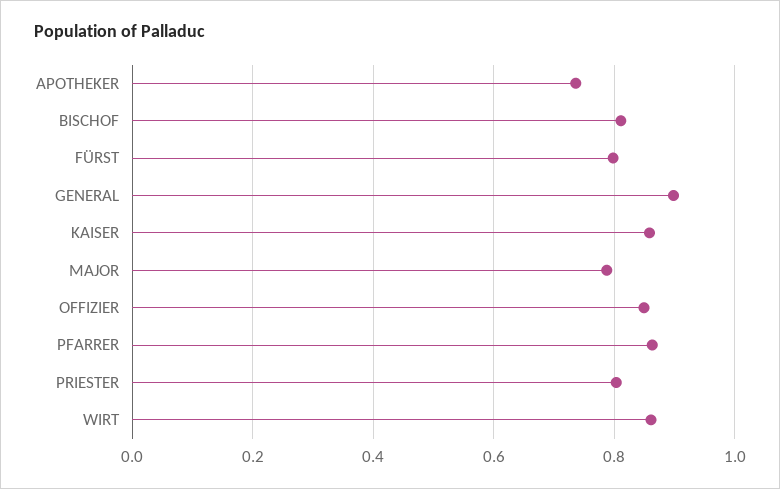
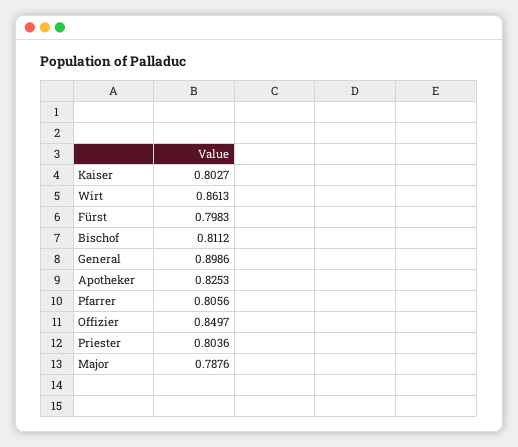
APOTHEKER: 0.74 -> 0.8253
KAISER: 0.86 -> 0.8027
PFARRER: 0.86 -> 0.8056

